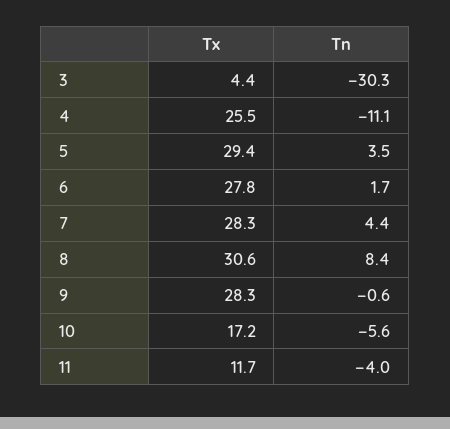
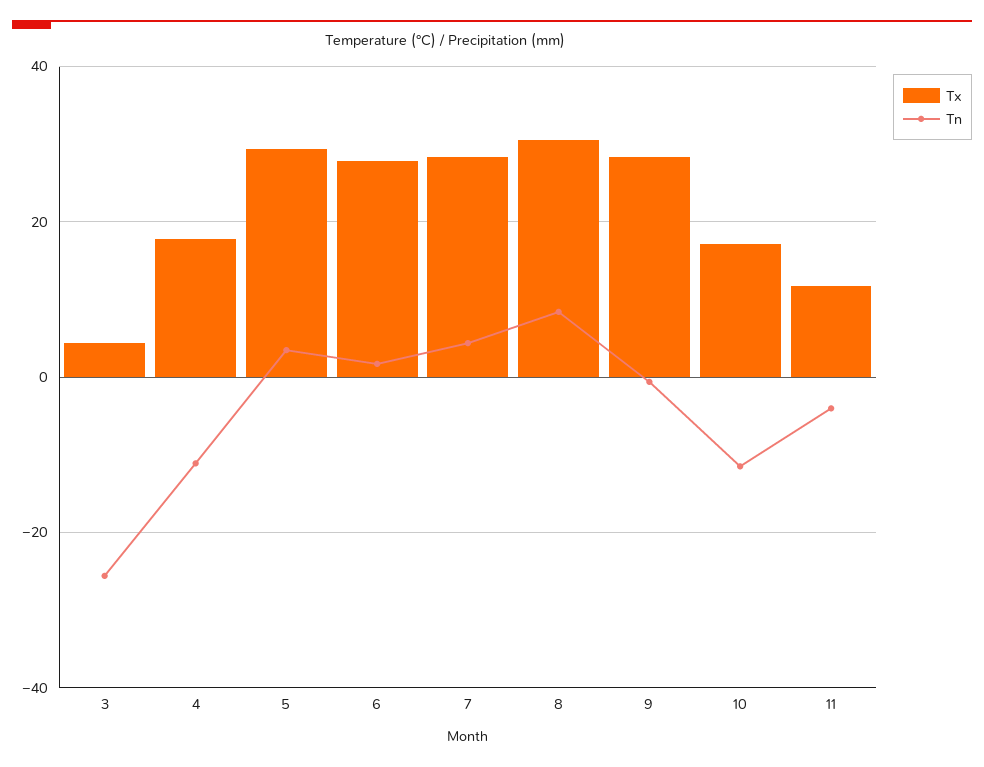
Tn, 3: -30.3 -> -26
Tx, 4: 25.5 -> 18
Tn, 10: -5.6 -> -12

